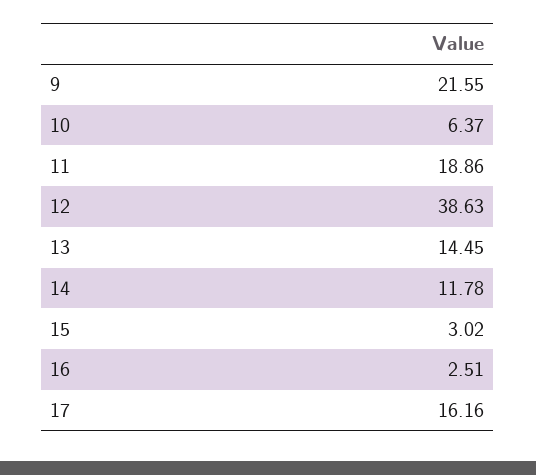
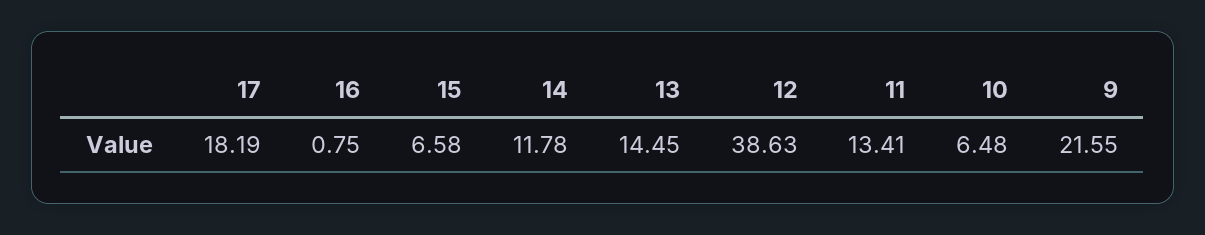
10: 6.37 -> 6.48
11: 18.86 -> 13.41
15: 3.02 -> 6.58
16: 2.51 -> 0.75
17: 16.16 -> 18.19

